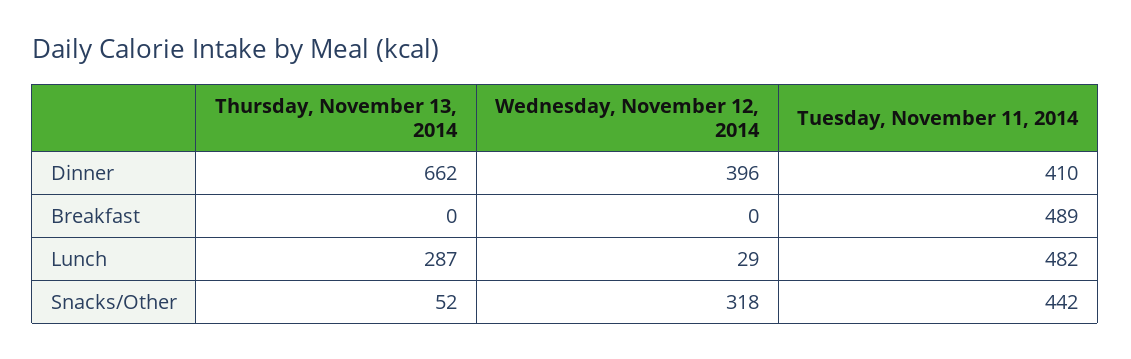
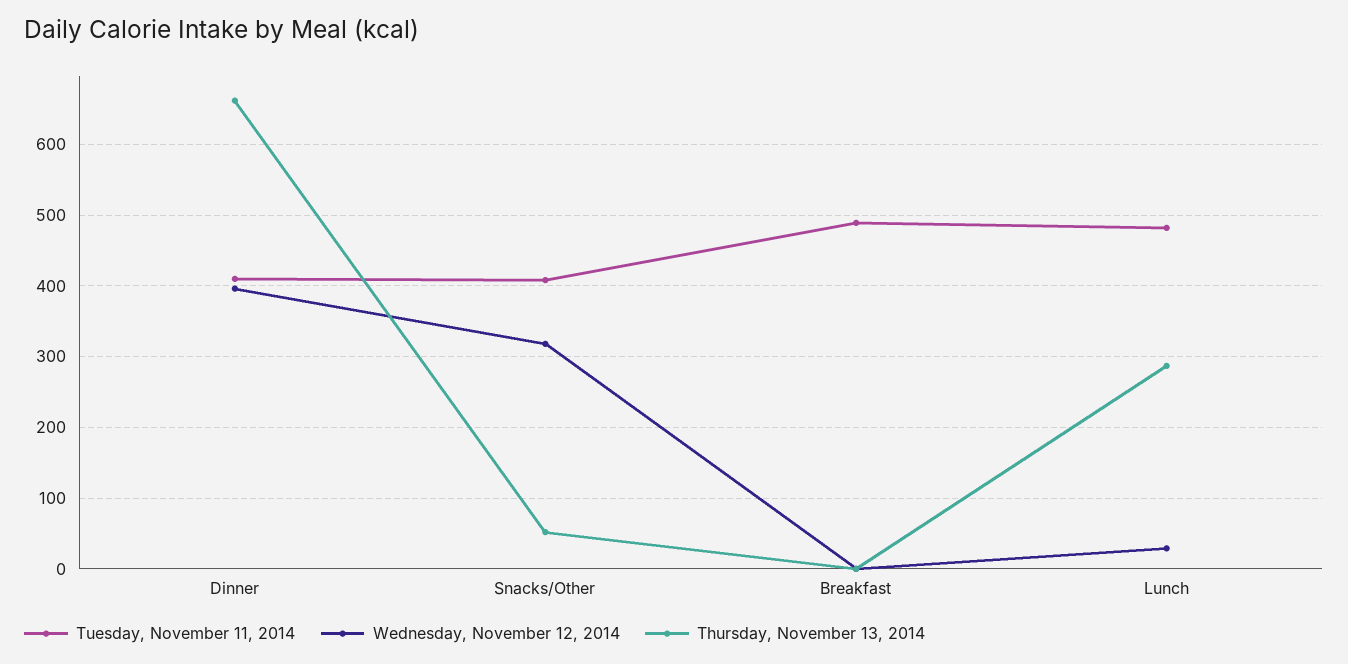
Tuesday, November 11, 2014, Snacks/Other: 442 -> 410

